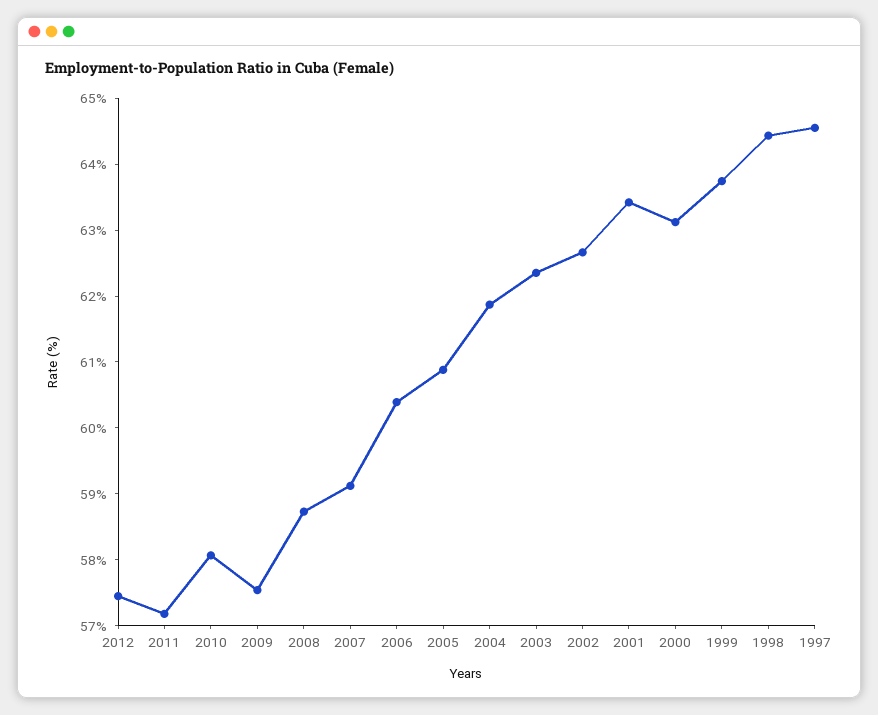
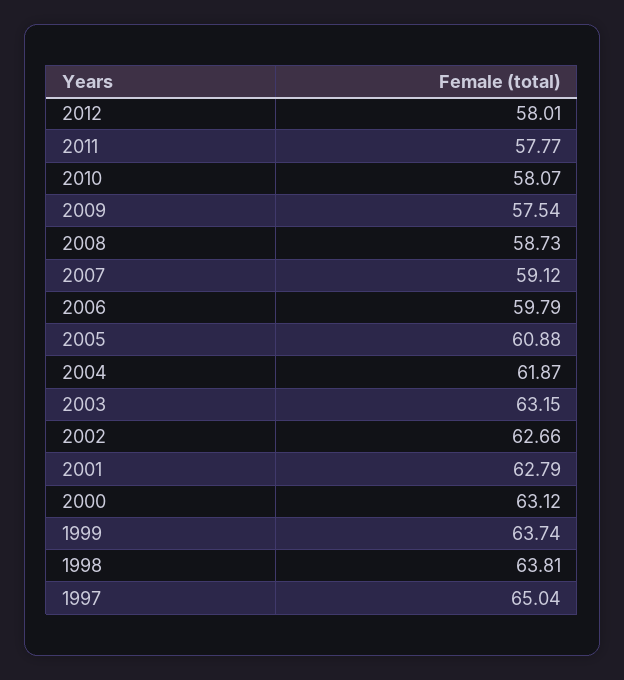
2012: 57.4 -> 58.01
2011: 57.2 -> 57.77
2006: 60.4 -> 59.79
2003: 62.4 -> 63.15
2001: 63.4 -> 62.79
1998: 64.4 -> 63.81
1997: 64.6 -> 65.04

